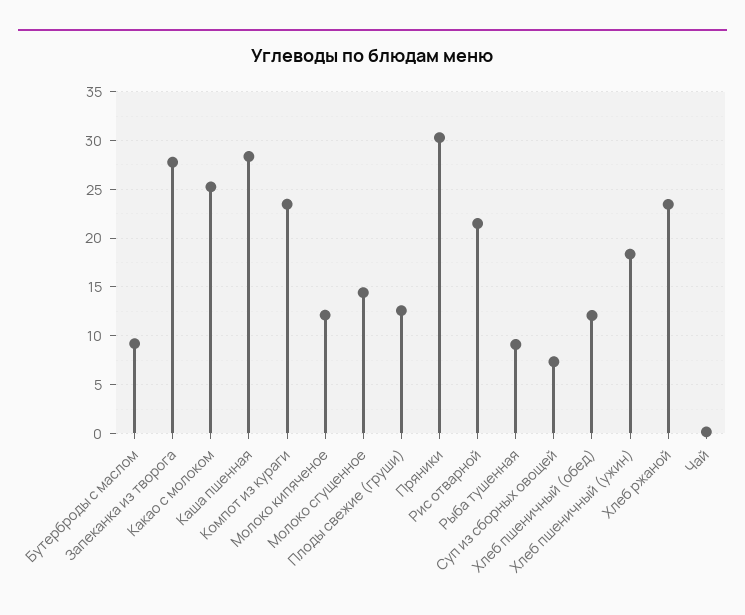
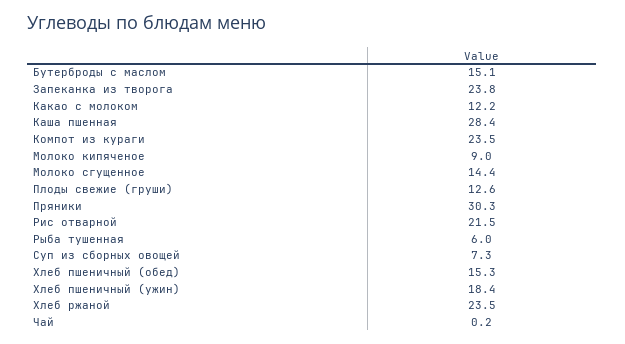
Бутерброды с маслом: 9 -> 15.1
Запеканка из творога: 28 -> 23.8
Какао с молоком: 25 -> 12.2
Молоко кипяченое: 12 -> 9
Рыба тушенная: 9 -> 6
Хлеб пшеничный (обед): 12 -> 15.3

